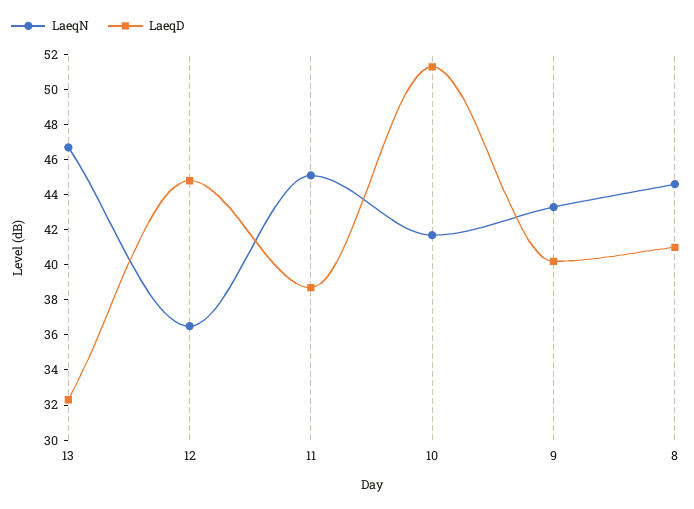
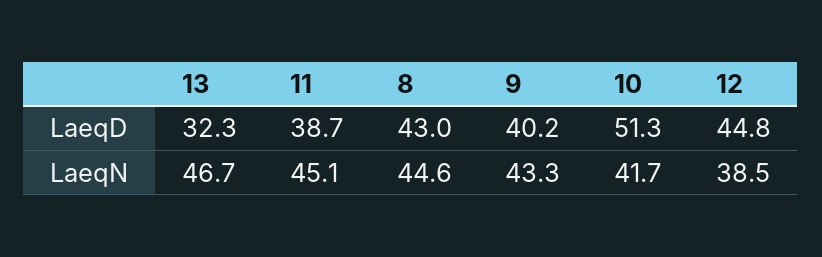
LaeqN, 12: 36.5 -> 38.5
LaeqD, 8: 41 -> 43

